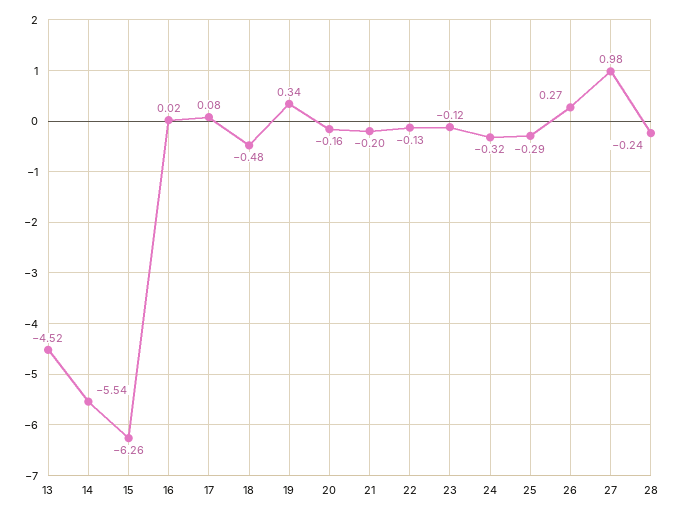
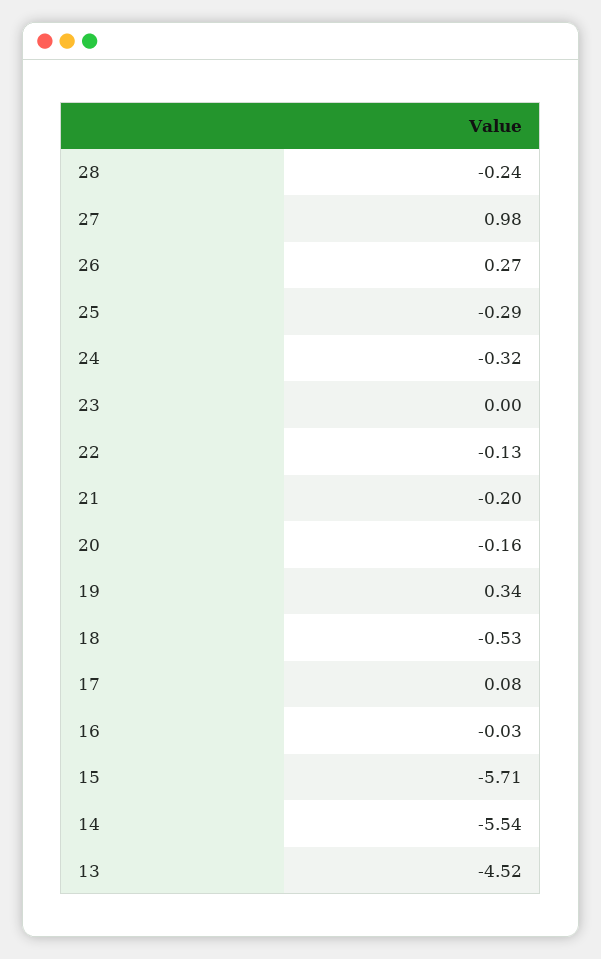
15: -6.26 -> -5.71
16: 0.02 -> -0.03
18: -0.48 -> -0.53
23: -0.12 -> 0

